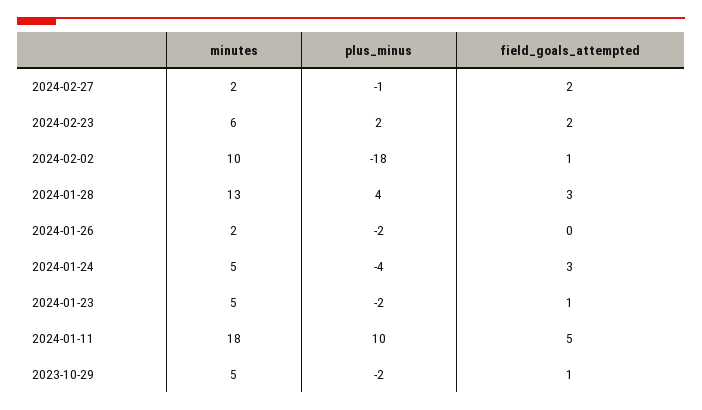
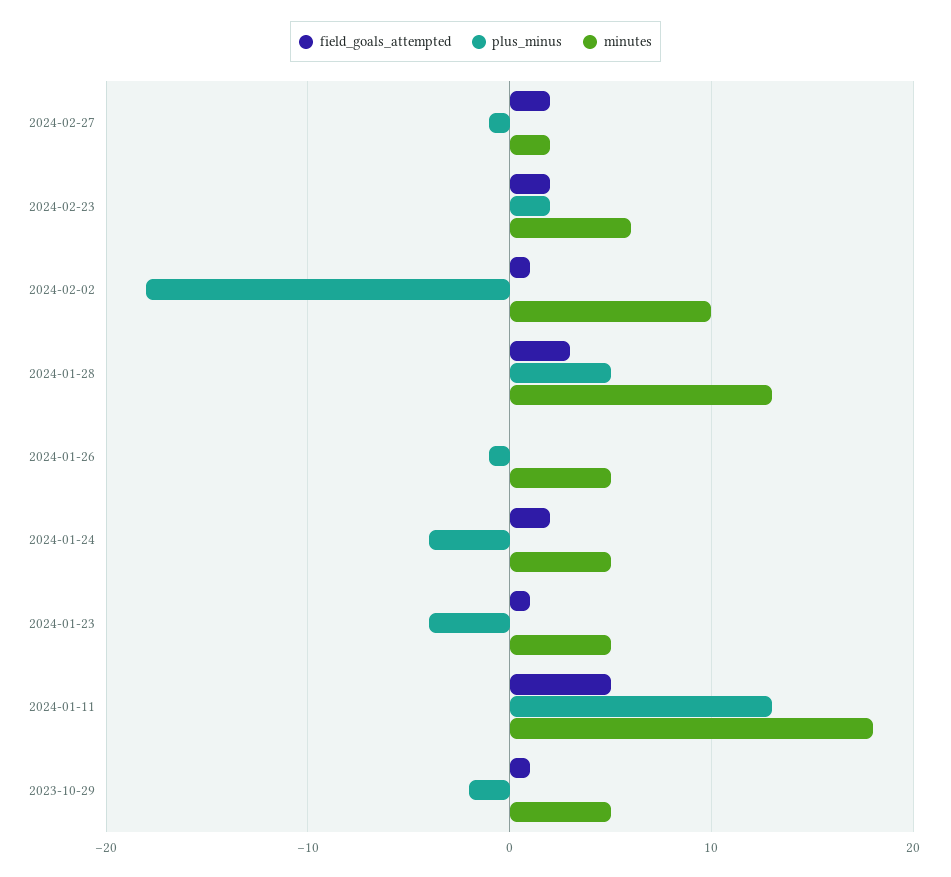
plus_minus, 2024-01-28: 4 -> 5
minutes, 2024-01-26: 2 -> 5
plus_minus, 2024-01-26: -2 -> -1
field_goals_attempted, 2024-01-24: 3 -> 2
plus_minus, 2024-01-23: -2 -> -4
plus_minus, 2024-01-11: 10 -> 13

